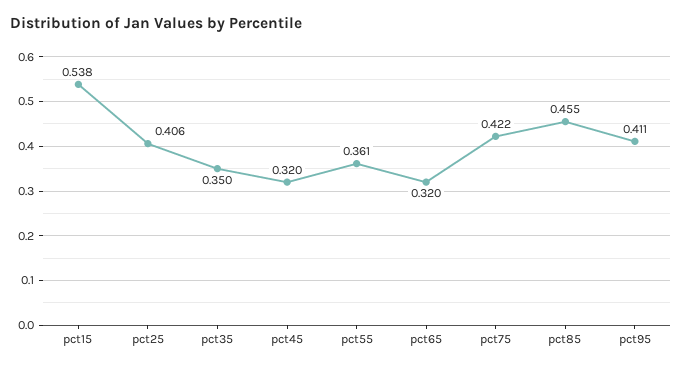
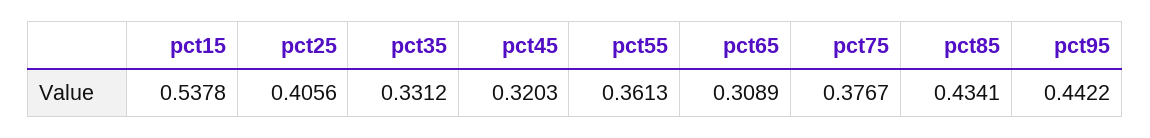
pct35: 0.35 -> 0.3312
pct65: 0.32 -> 0.3089
pct75: 0.422 -> 0.3767
pct85: 0.455 -> 0.4341
pct95: 0.411 -> 0.4422

